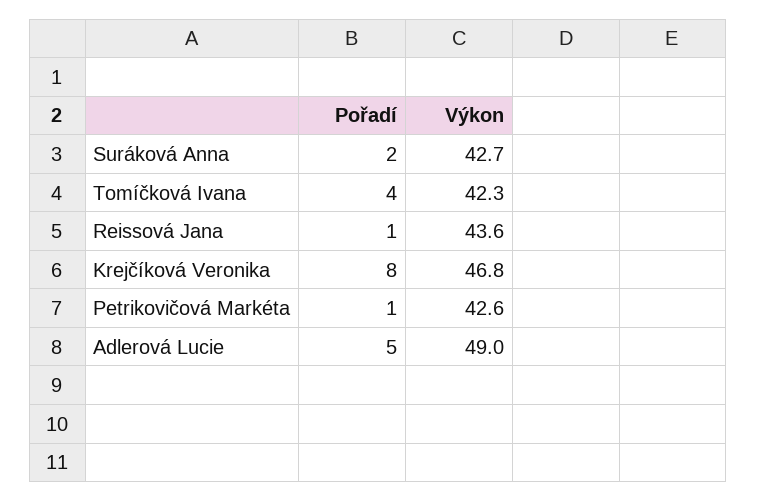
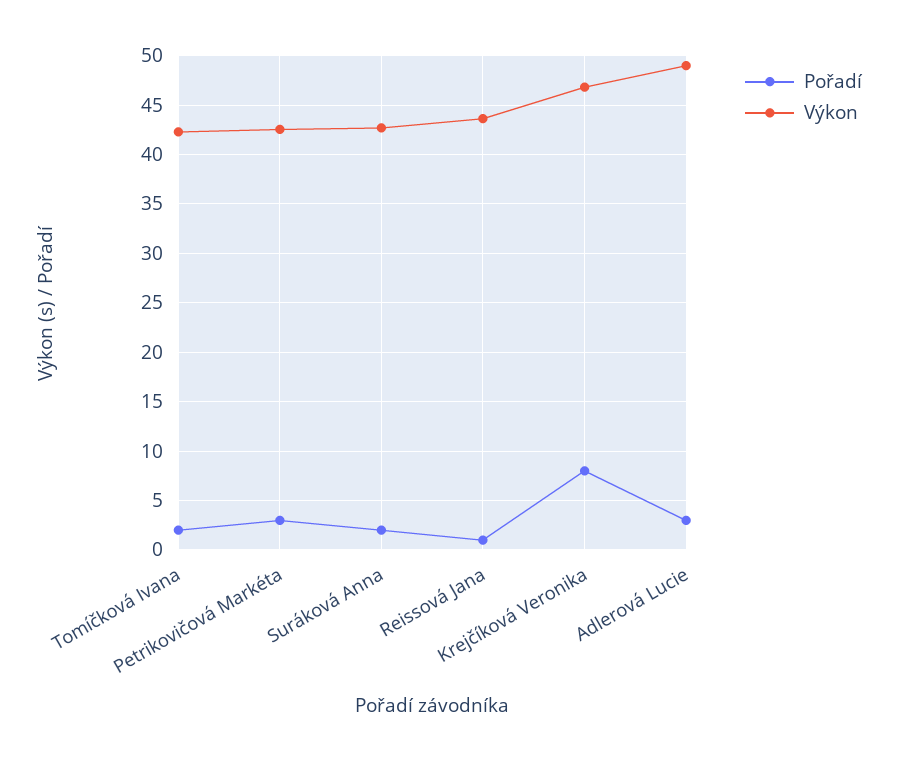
Pořadí, Tomíčková Ivana: 4 -> 2
Pořadí, Petrikovičová Markéta: 1 -> 3
Pořadí, Adlerová Lucie: 5 -> 3

